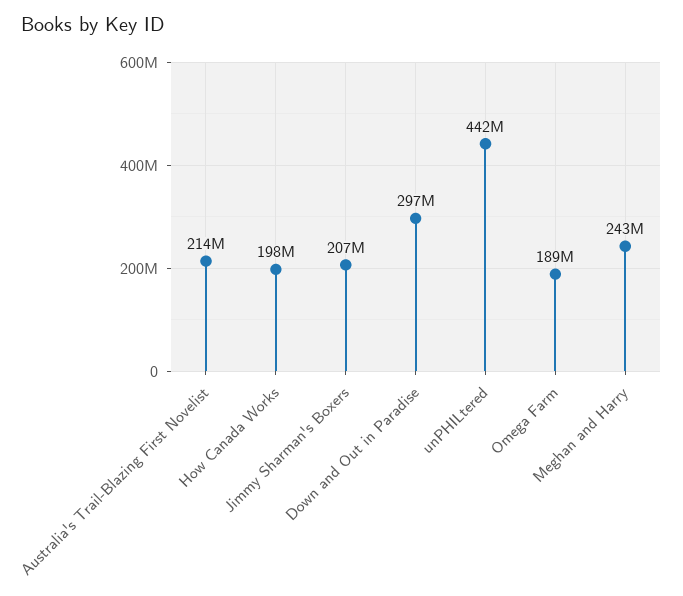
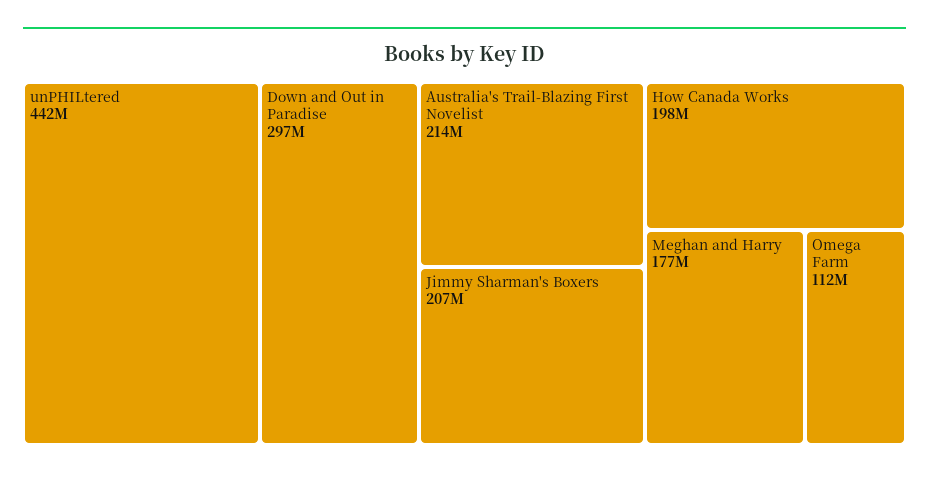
Omega Farm: 189000000 -> 112000000
Meghan and Harry: 243000000 -> 177000000

